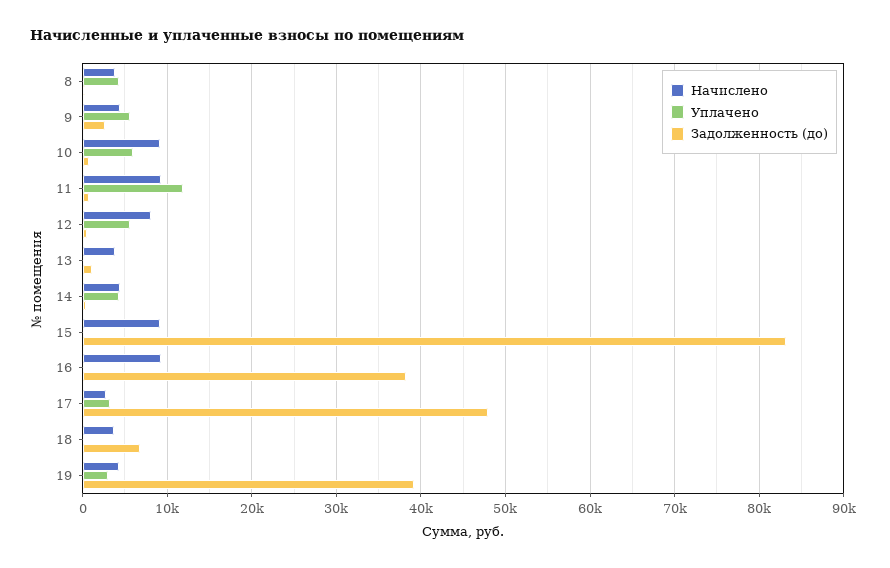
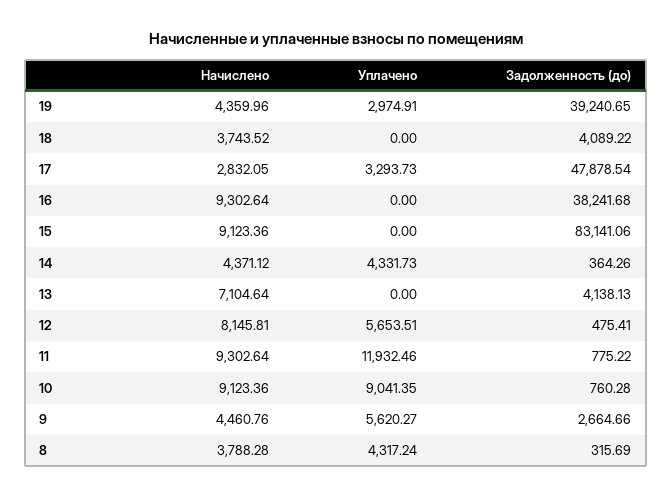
Уплачено, 10: 6000 -> 9041.35
Начислено, 13: 4000 -> 7104.64
Задолженность (до), 13: 1000 -> 4138.13
Задолженность (до), 18: 7000 -> 4089.22

